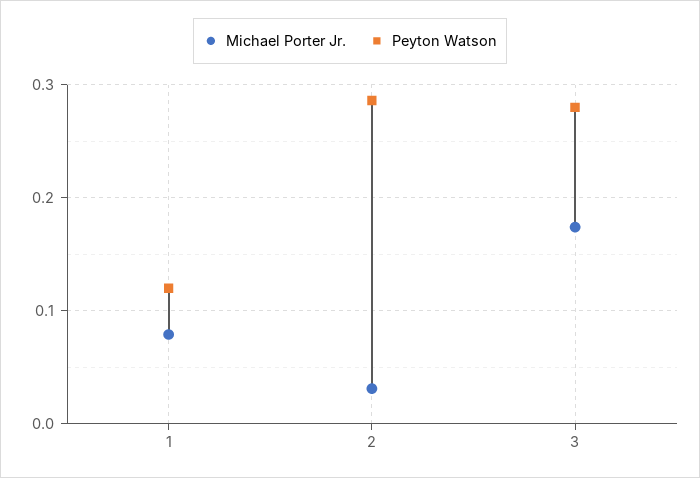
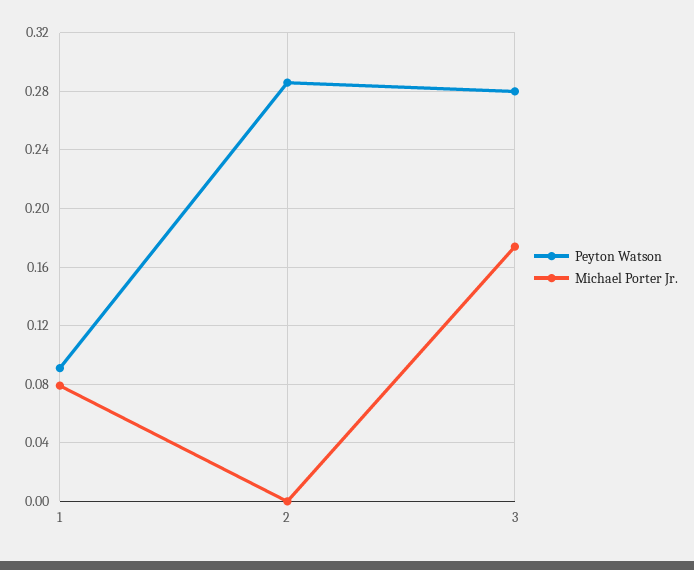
Peyton Watson, 1: 0.12 -> 0.09
Michael Porter Jr., 2: 0.03 -> 0

